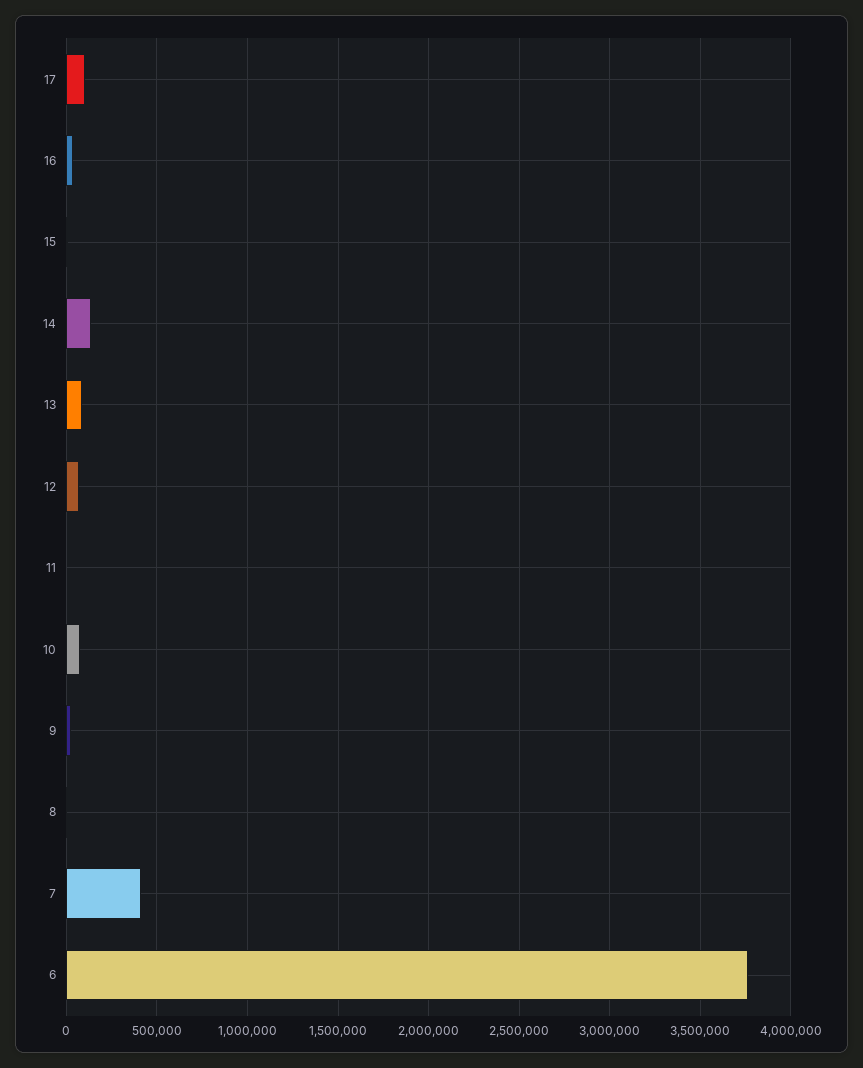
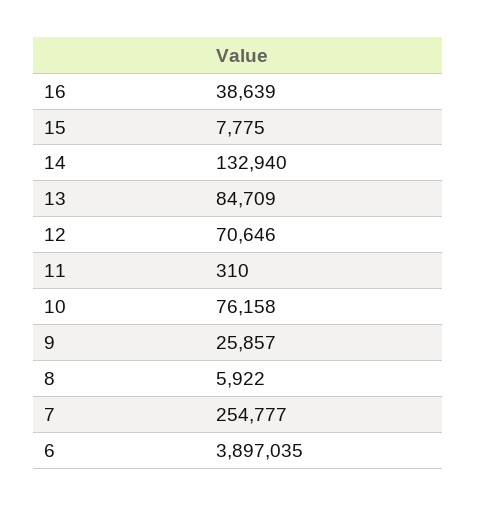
17: 100000 -> none
7: 400000 -> 254777
6: 3750000 -> 3897035

